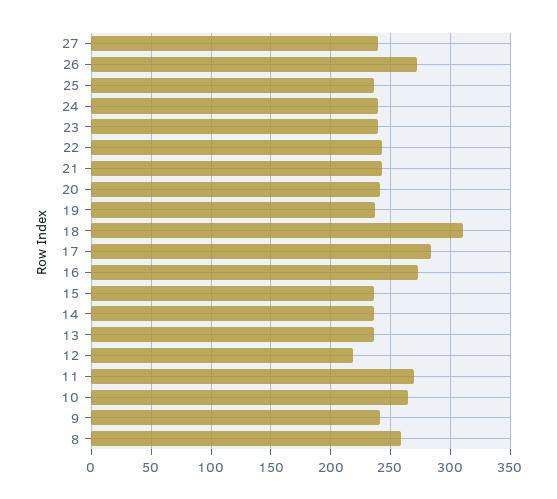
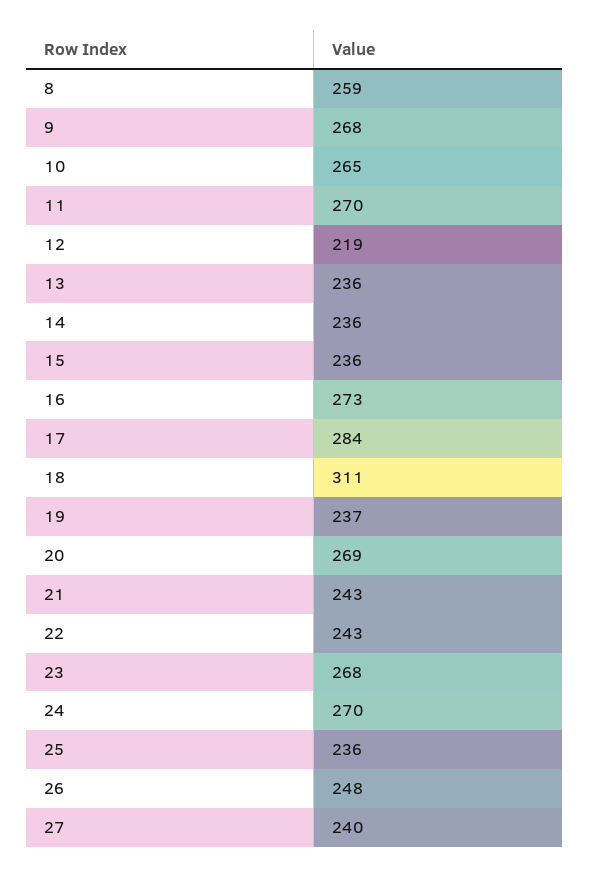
26: 270 -> 248
24: 240 -> 270
23: 240 -> 268
20: 240 -> 269
9: 240 -> 268

